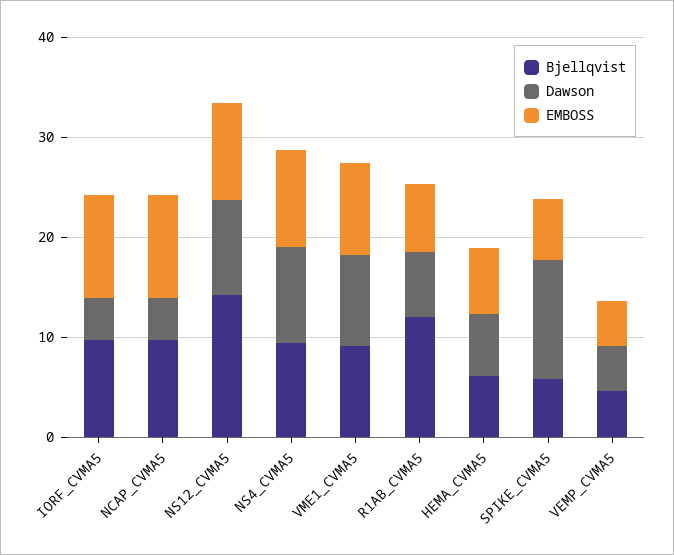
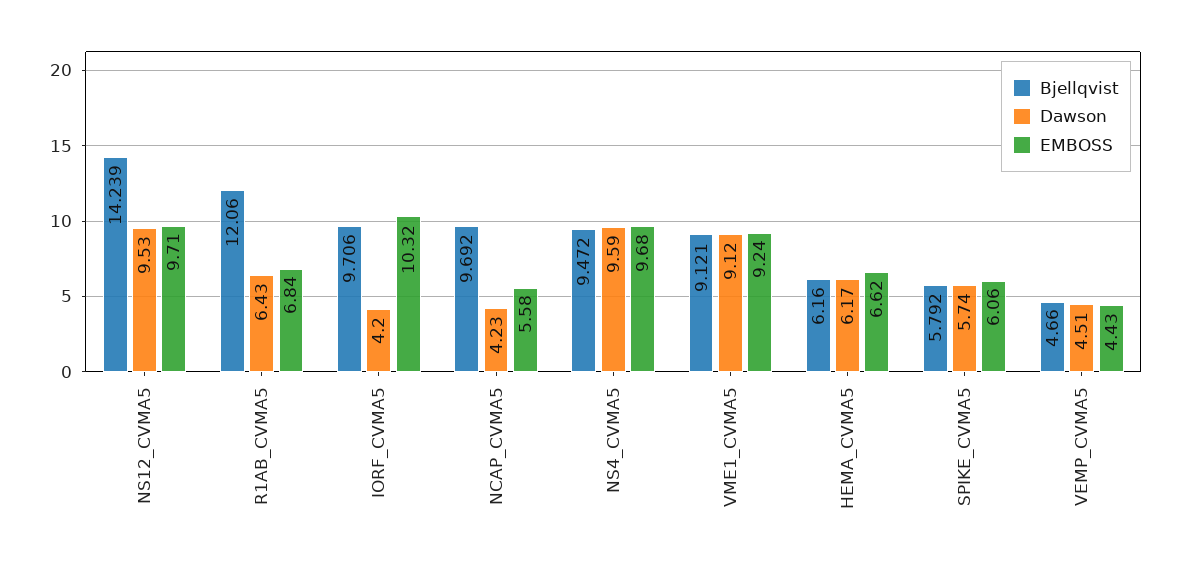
EMBOSS, NCAP_CVMA5: 10 -> 5.58
Dawson, SPIKE_CVMA5: 12 -> 5.74

